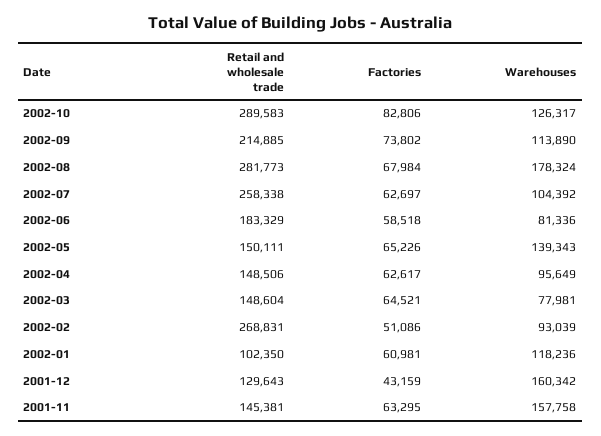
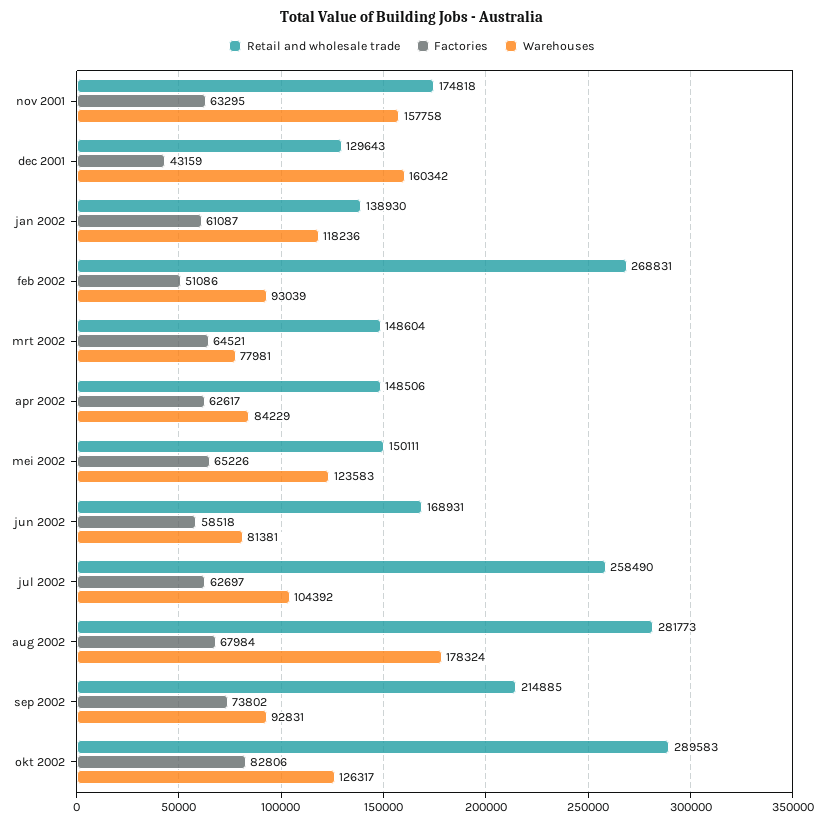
Warehouses, 2002-09: 113890 -> 92831
Retail and wholesale trade, 2002-07: 258338 -> 258490
Retail and wholesale trade, 2002-06: 183329 -> 168931
Warehouses, 2002-06: 81336 -> 81381
Warehouses, 2002-05: 139343 -> 123583
Warehouses, 2002-04: 95649 -> 84229
Retail and wholesale trade, 2002-01: 102350 -> 138930
Factories, 2002-01: 60981 -> 61087
Retail and wholesale trade, 2001-11: 145381 -> 174818

